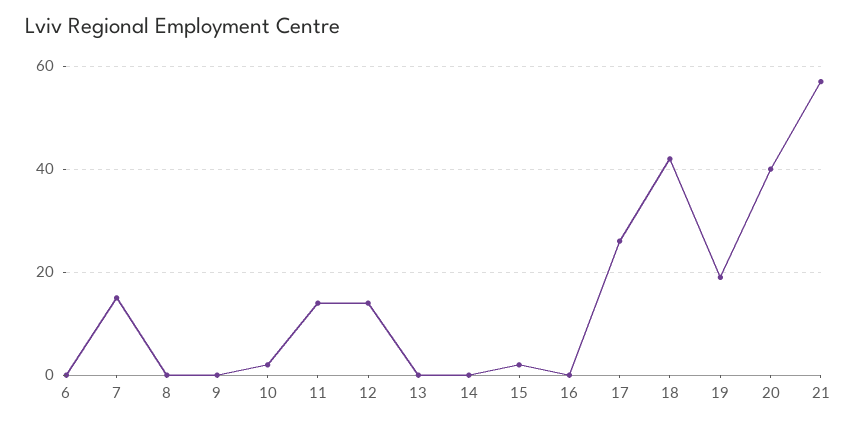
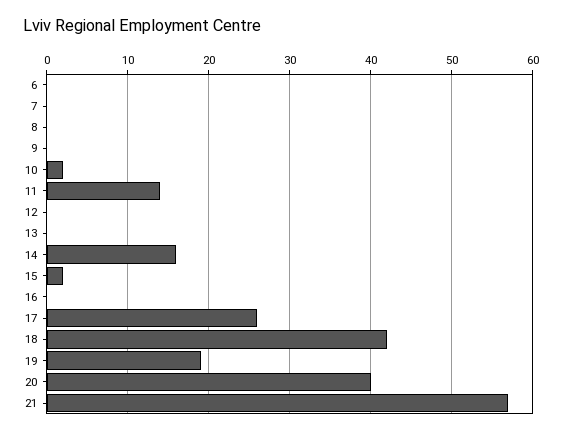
7: 15 -> 0
12: 15 -> 0
14: 0 -> 16

